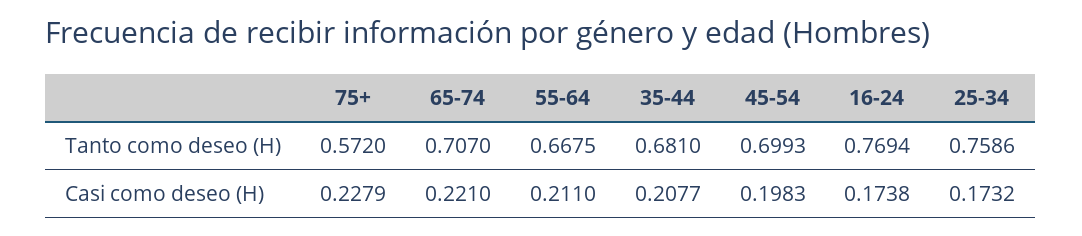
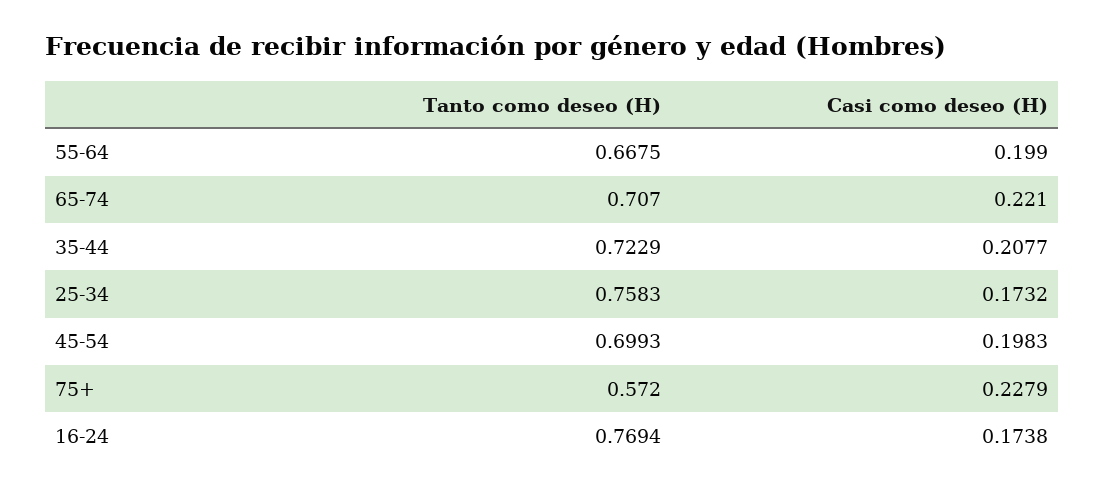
35-44, Tanto como deseo (H): 0.681 -> 0.7229
25-34, Tanto como deseo (H): 0.7586 -> 0.7583
55-64, Casi como deseo (H): 0.211 -> 0.199

